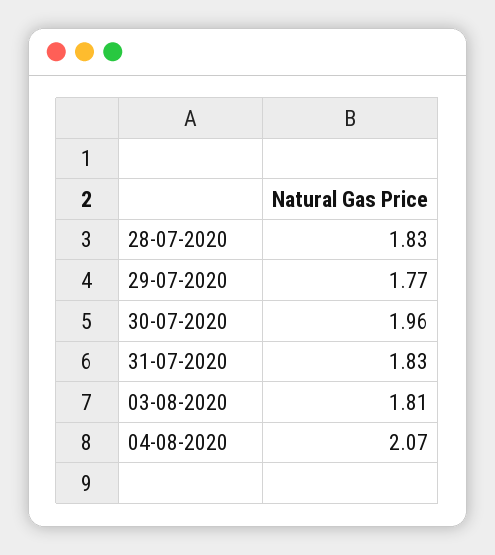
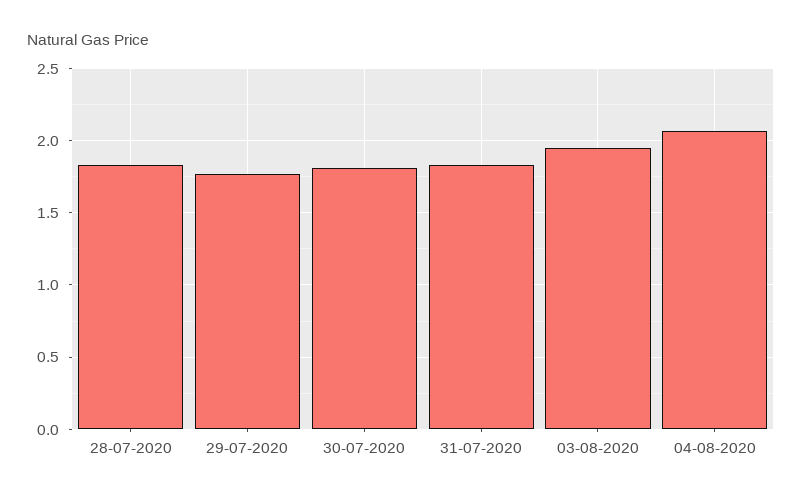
30-07-2020: 1.96 -> 1.8
03-08-2020: 1.81 -> 1.95

